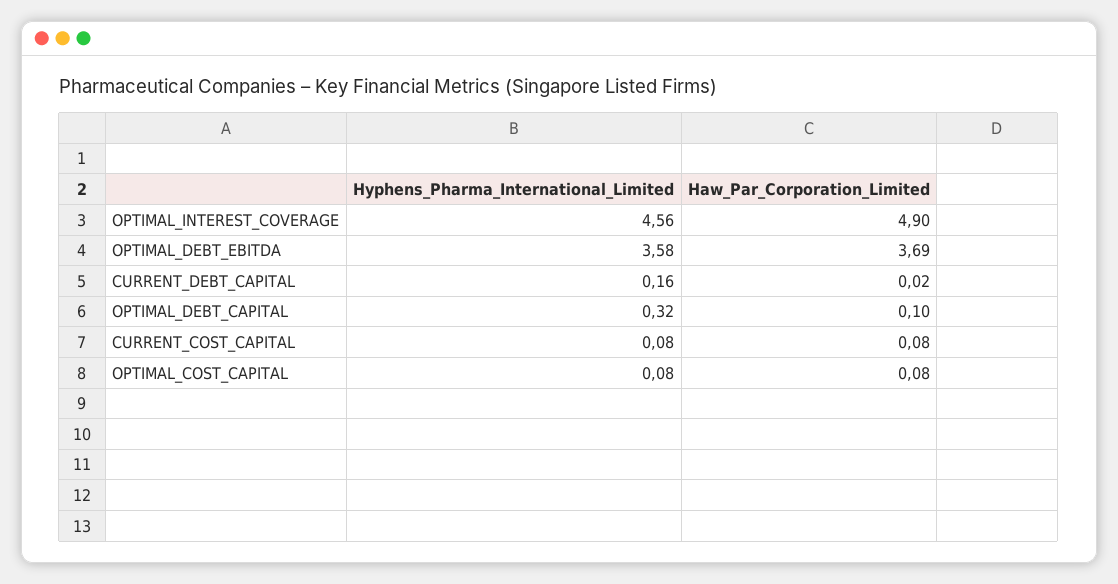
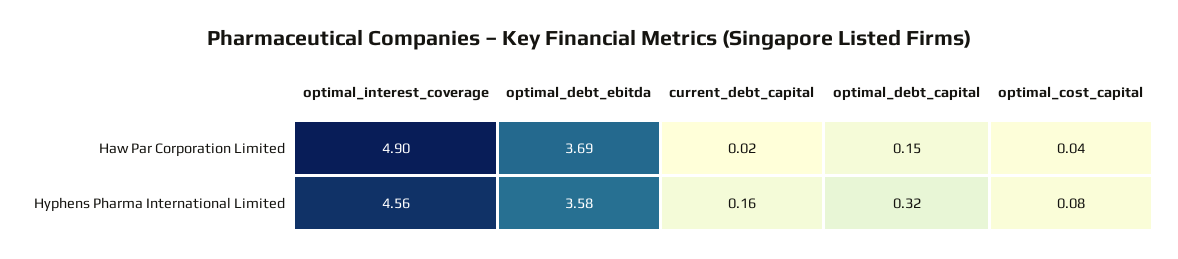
Haw_Par_Corporation_Limited, OPTIMAL_DEBT_CAPITAL: 0.1 -> 0.15
Hyphens_Pharma_International_Limited, CURRENT_COST_CAPITAL: 0.08 -> none
Haw_Par_Corporation_Limited, CURRENT_COST_CAPITAL: 0.08 -> none
Haw_Par_Corporation_Limited, OPTIMAL_COST_CAPITAL: 0.08 -> 0.04

